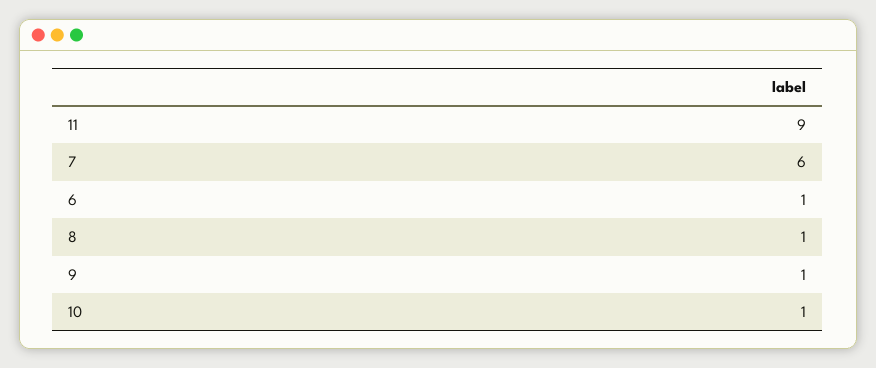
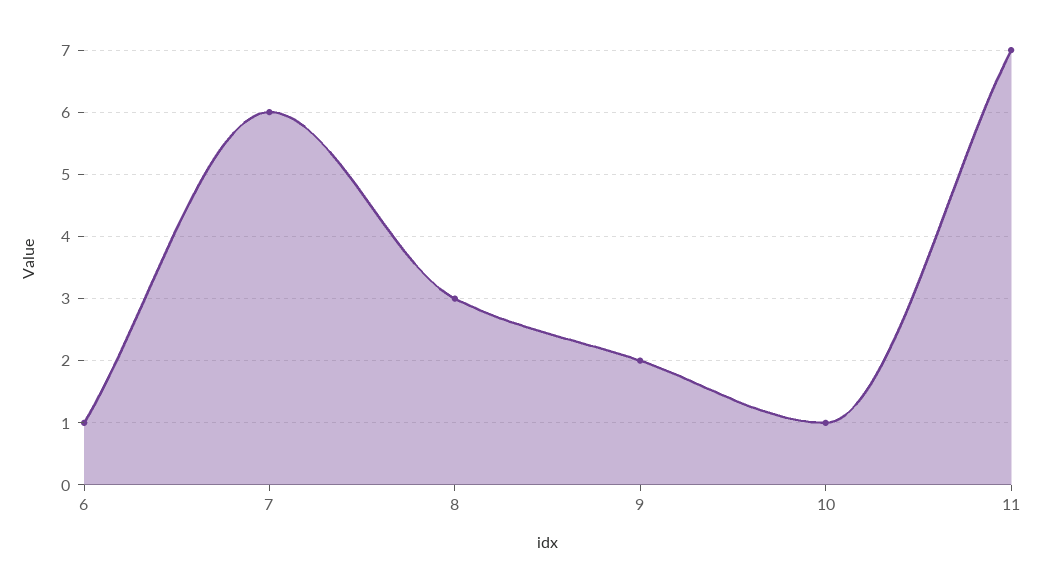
11: 9 -> 7
8: 1 -> 3
9: 1 -> 2

